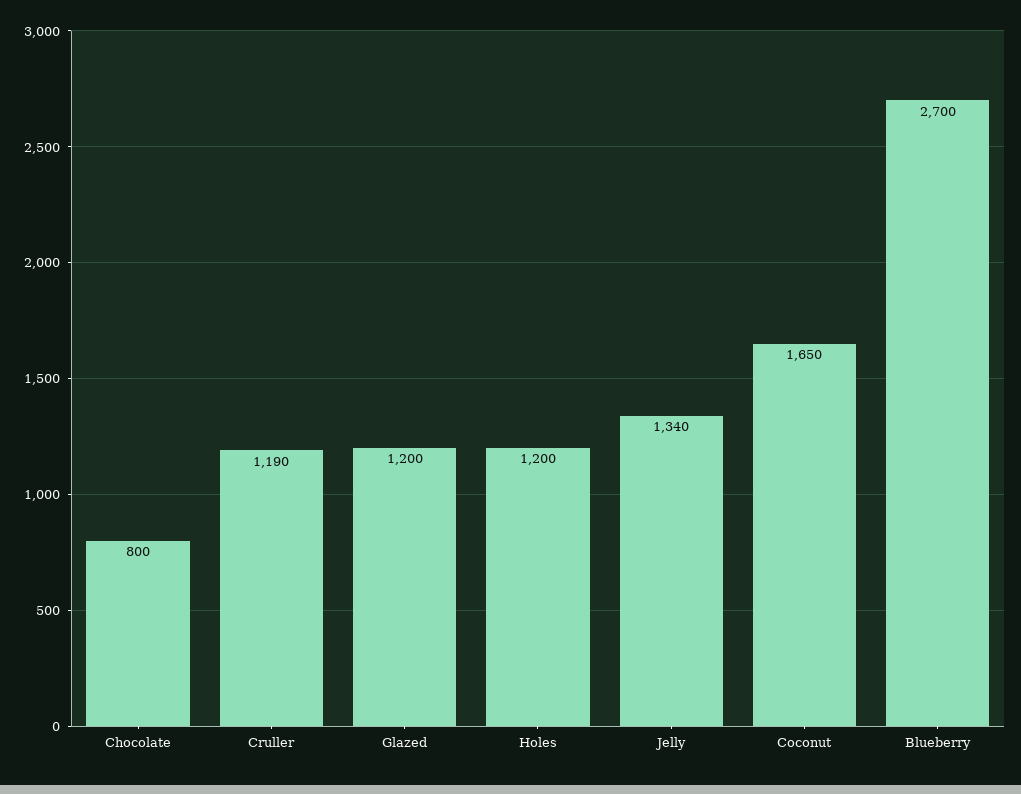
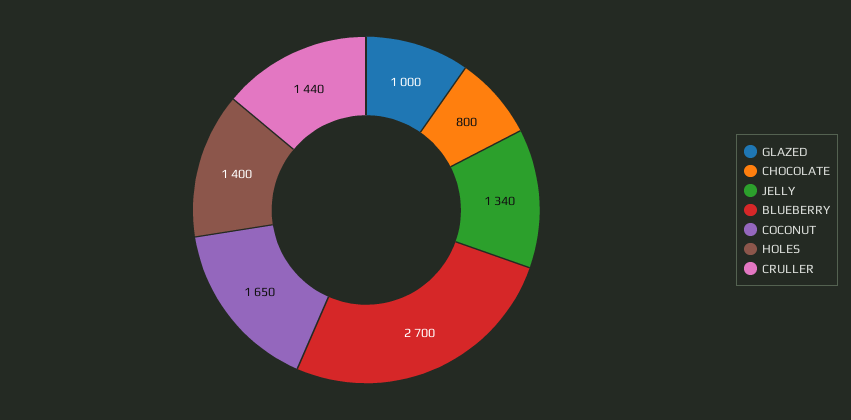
Cruller: 1190 -> 1440
Glazed: 1200 -> 1000
Holes: 1200 -> 1400

